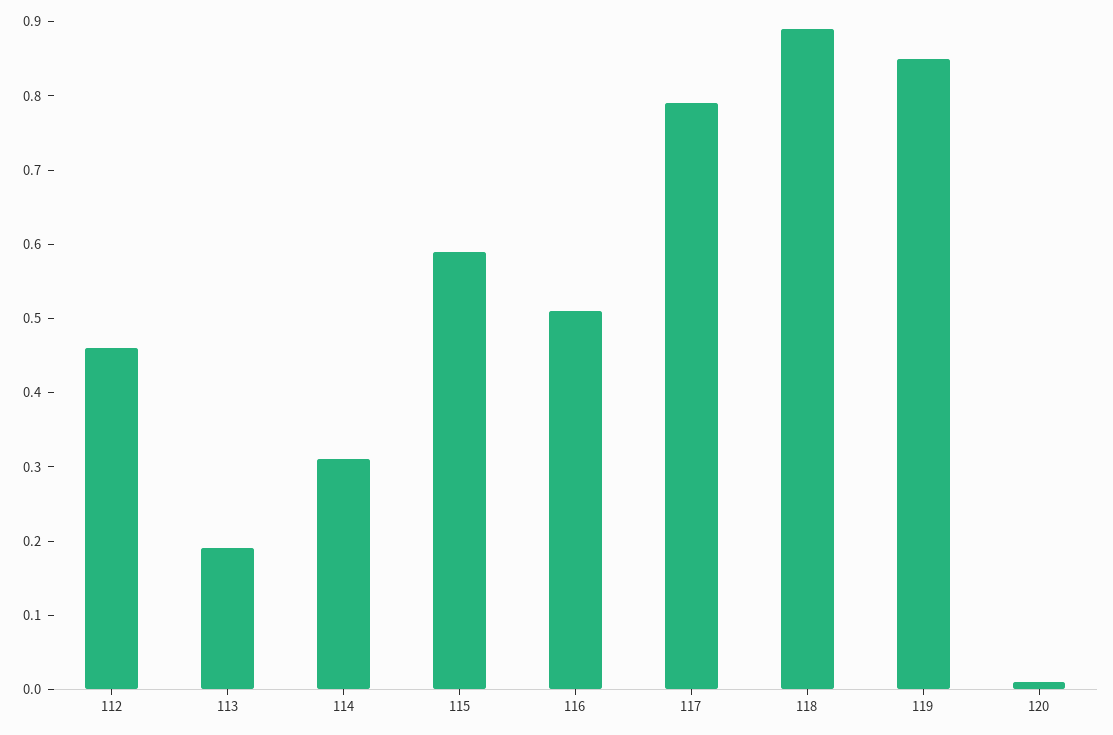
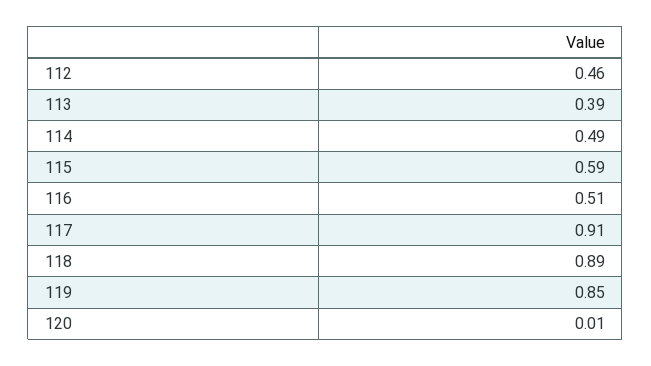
113: 0.2 -> 0.39
114: 0.3 -> 0.49
117: 0.8 -> 0.91

